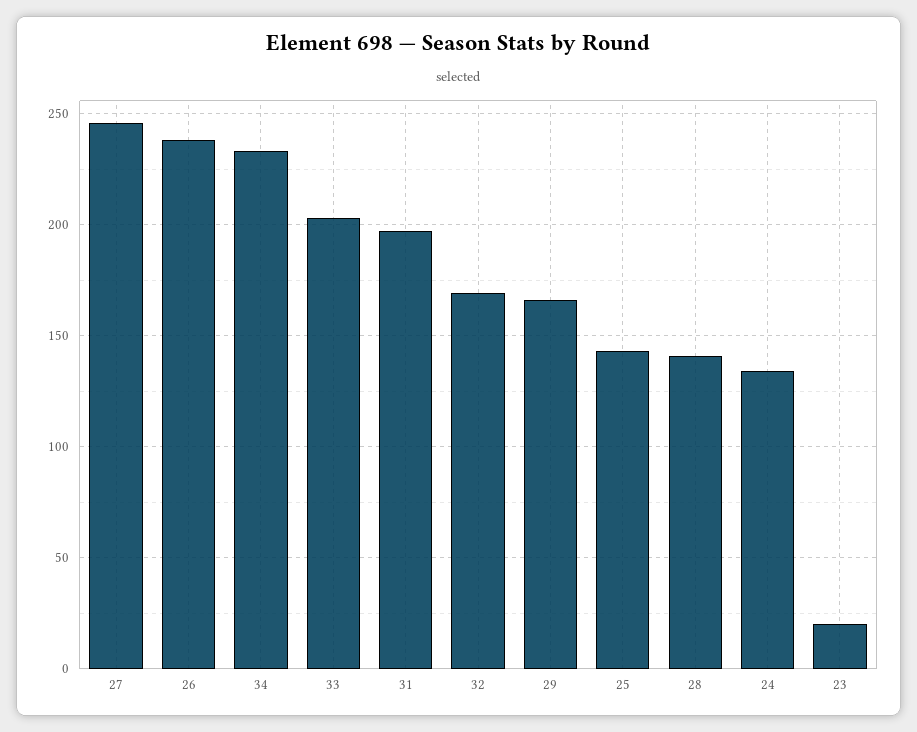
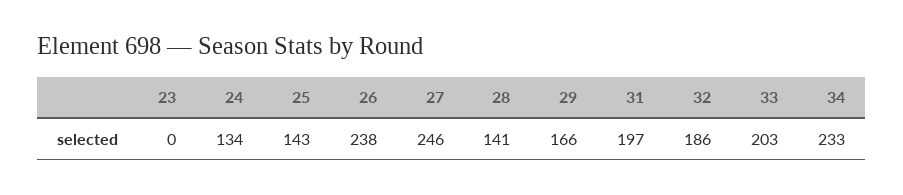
32: 170 -> 186
23: 20 -> 0

